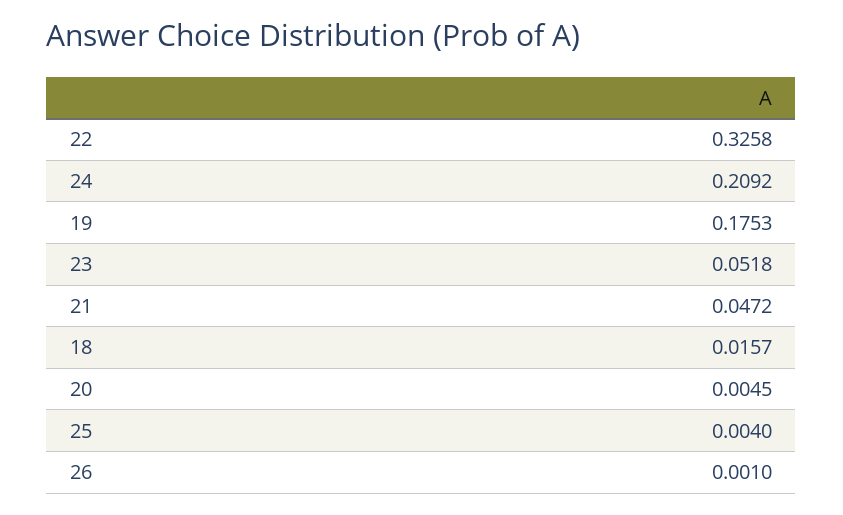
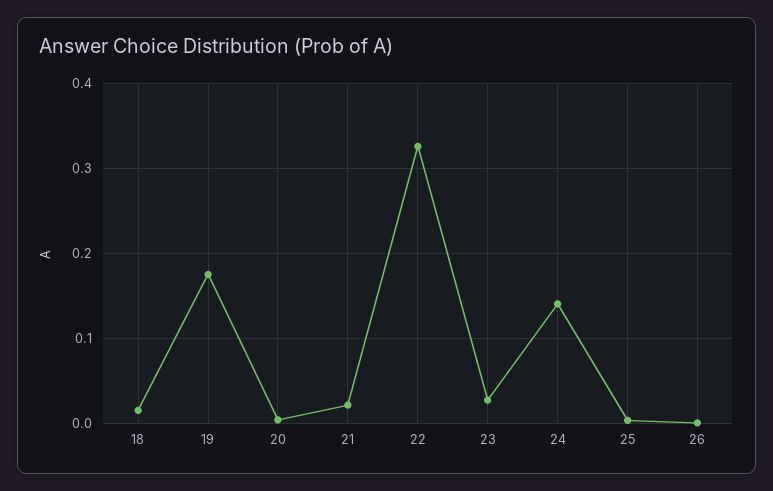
24: 0.2092 -> 0.14
23: 0.0518 -> 0.03
21: 0.0472 -> 0.02

